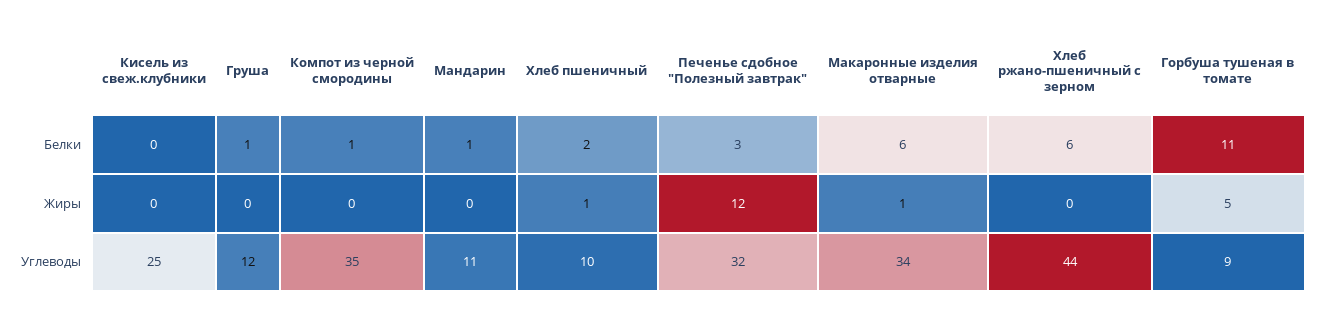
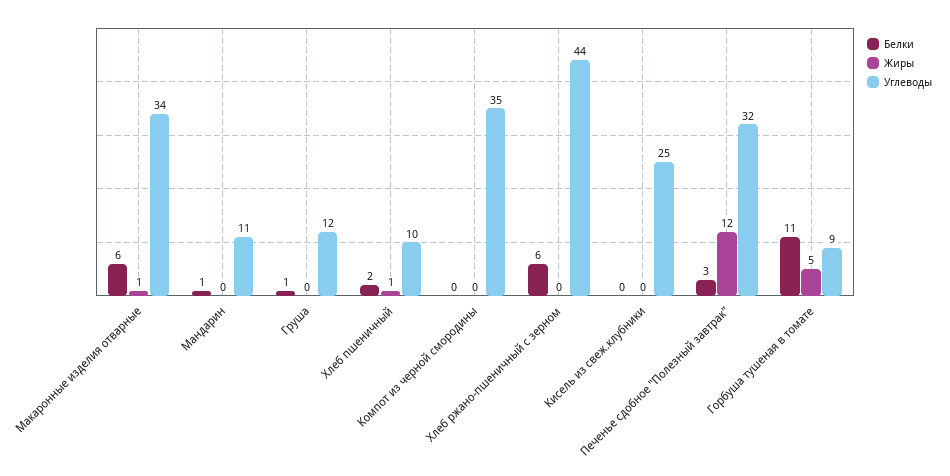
Белки, Компот из черной смородины: 1 -> 0

